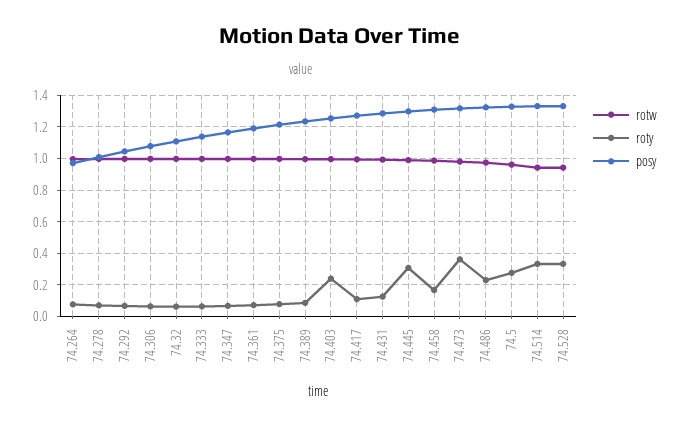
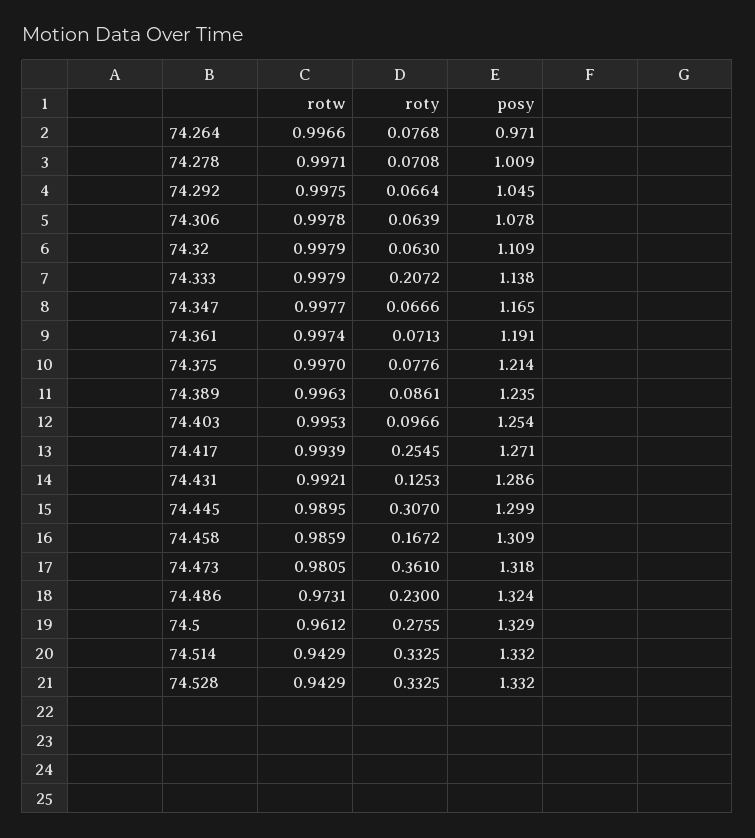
roty, 74.333: 0.05 -> 0.2072
roty, 74.403: 0.25 -> 0.0966
roty, 74.417: 0.1 -> 0.2545

